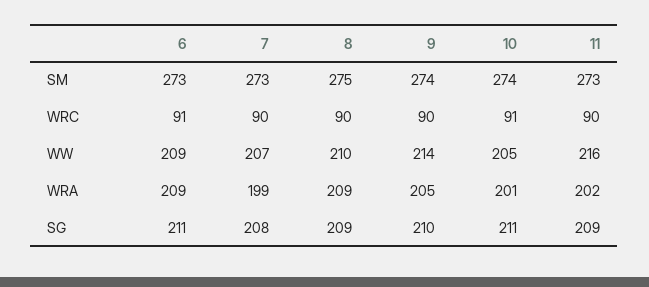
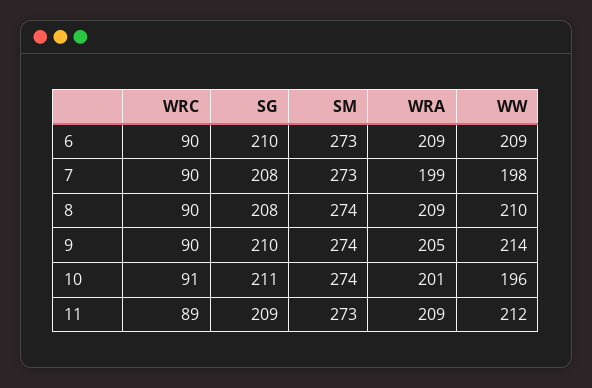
8, SM: 275 -> 274
6, WRC: 91 -> 90
11, WRC: 90 -> 89
7, WW: 207 -> 198
10, WW: 205 -> 196
11, WW: 216 -> 212
11, WRA: 202 -> 209
6, SG: 211 -> 210
8, SG: 209 -> 208

